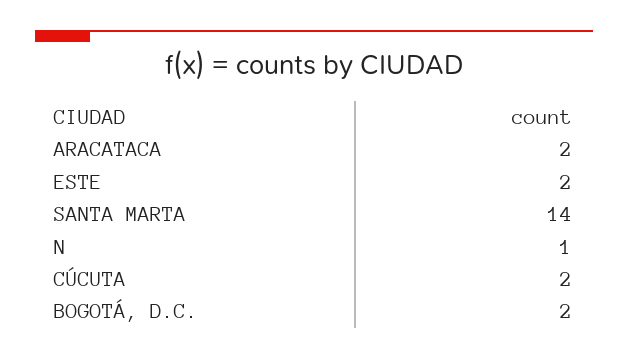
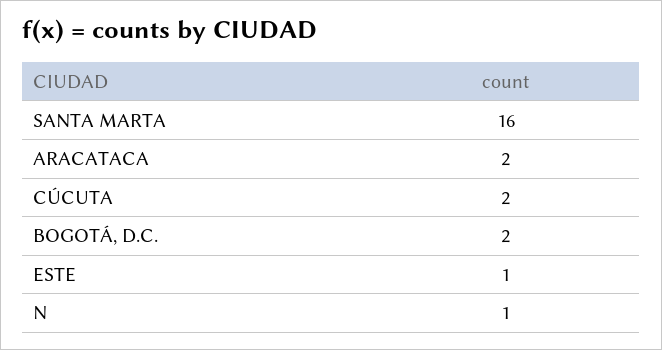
ESTE: 2 -> 1
SANTA MARTA: 14 -> 16

